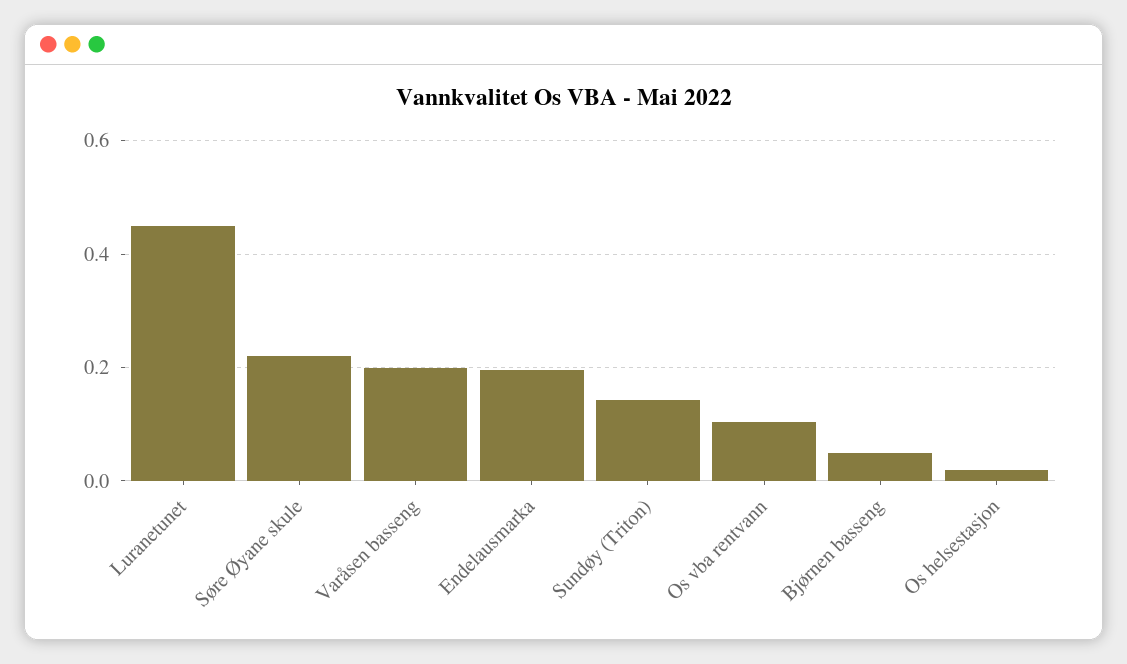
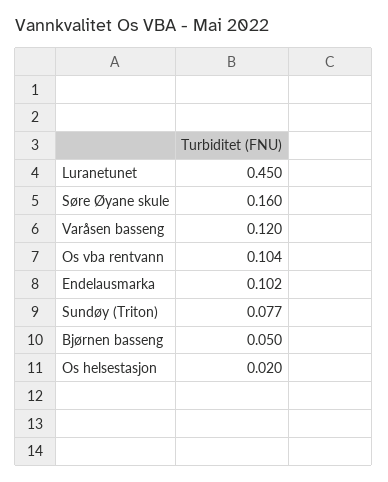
Søre Øyane skule: 0.22 -> 0.16
Varåsen basseng: 0.2 -> 0.12
Endelausmarka: 0.2 -> 0.102
Sundøy (Triton): 0.14 -> 0.077

